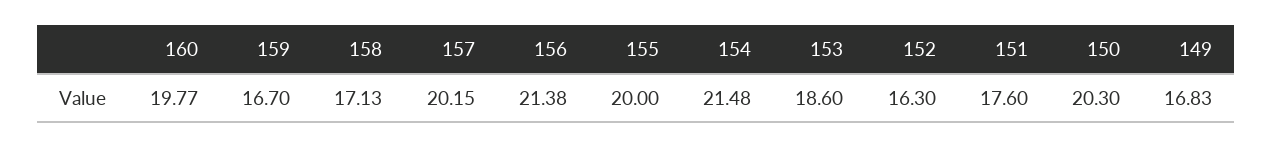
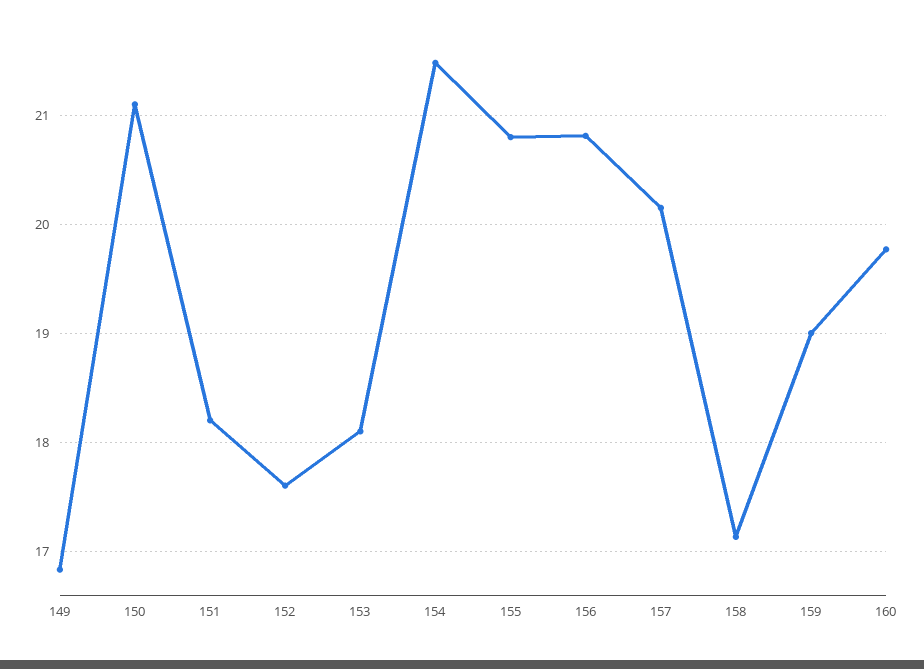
159: 16.7 -> 19
156: 21.38 -> 20.8
155: 20 -> 20.8
153: 18.6 -> 18.1
152: 16.3 -> 17.6
151: 17.6 -> 18.2
150: 20.3 -> 21.1

